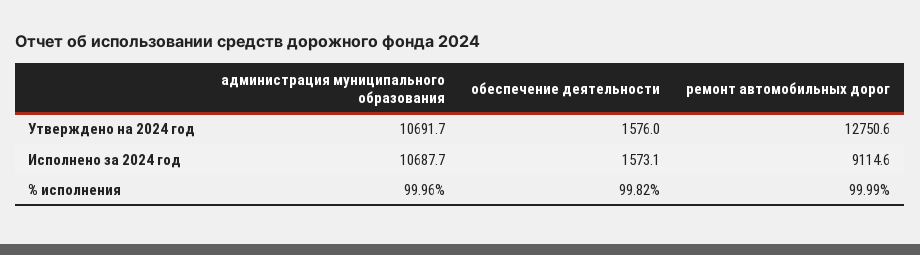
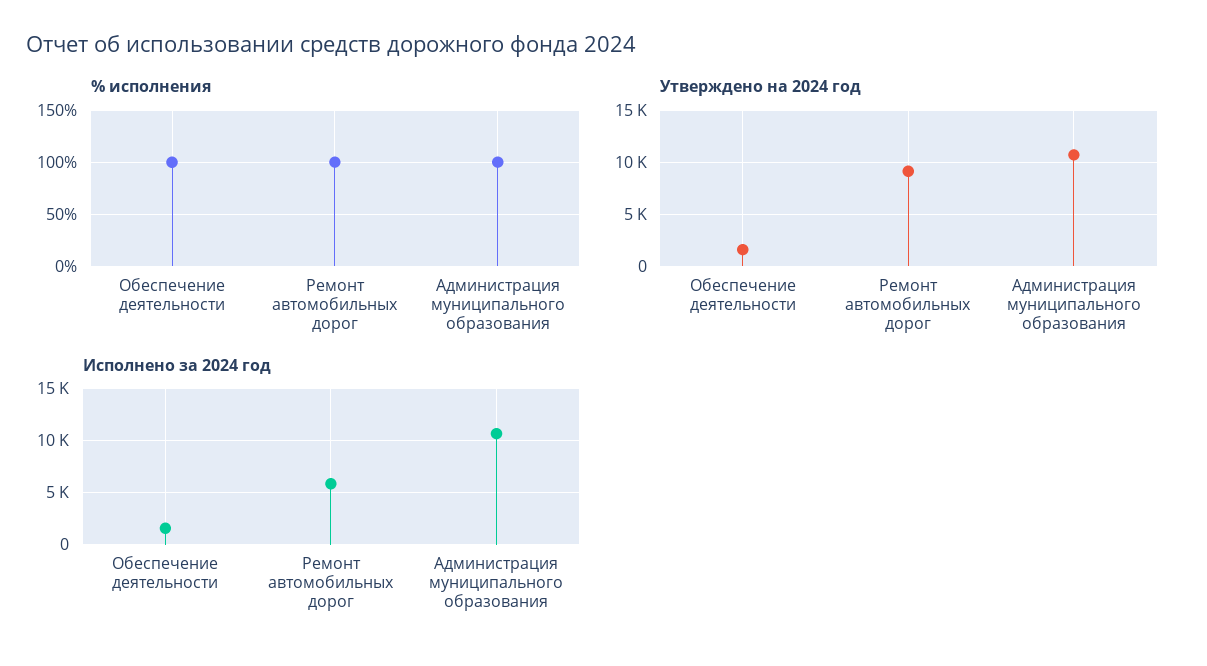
Утверждено на 2024 год, ремонт автомобильных дорог: 12750.6 -> 9000
Исполнено за 2024 год, ремонт автомобильных дорог: 9114.6 -> 6000

